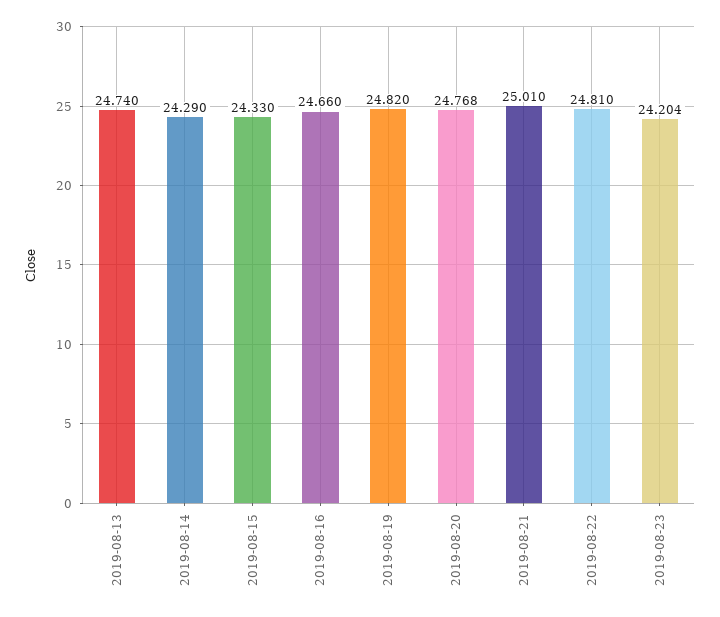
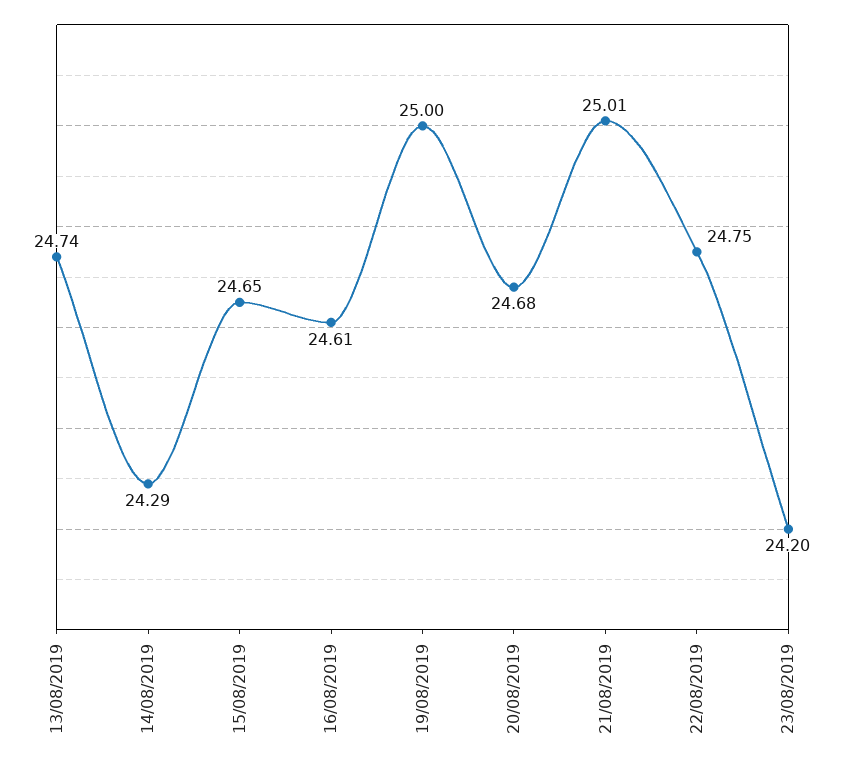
2019-08-15: 24.33 -> 24.65
2019-08-16: 24.66 -> 24.61
2019-08-19: 24.82 -> 25
2019-08-20: 24.768 -> 24.68
2019-08-22: 24.81 -> 24.75

